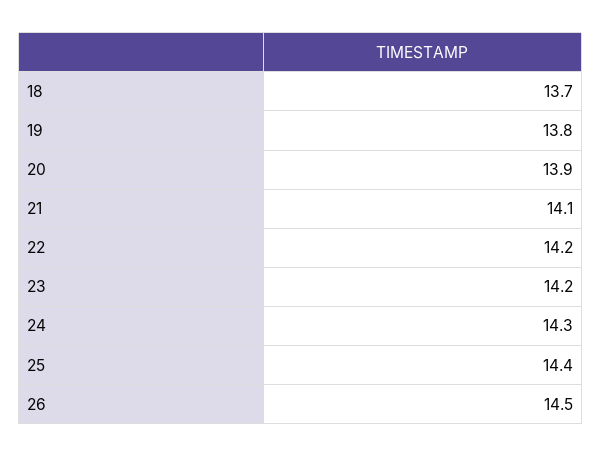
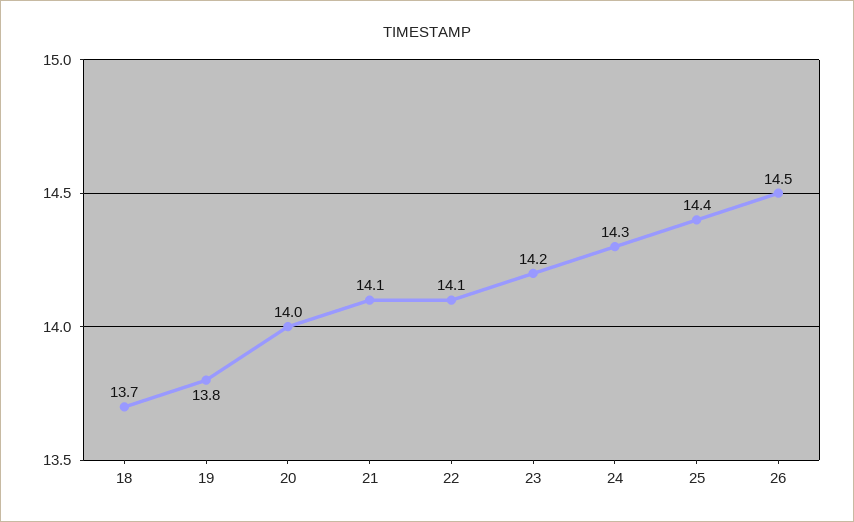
20: 13.9 -> 14
22: 14.2 -> 14.1

